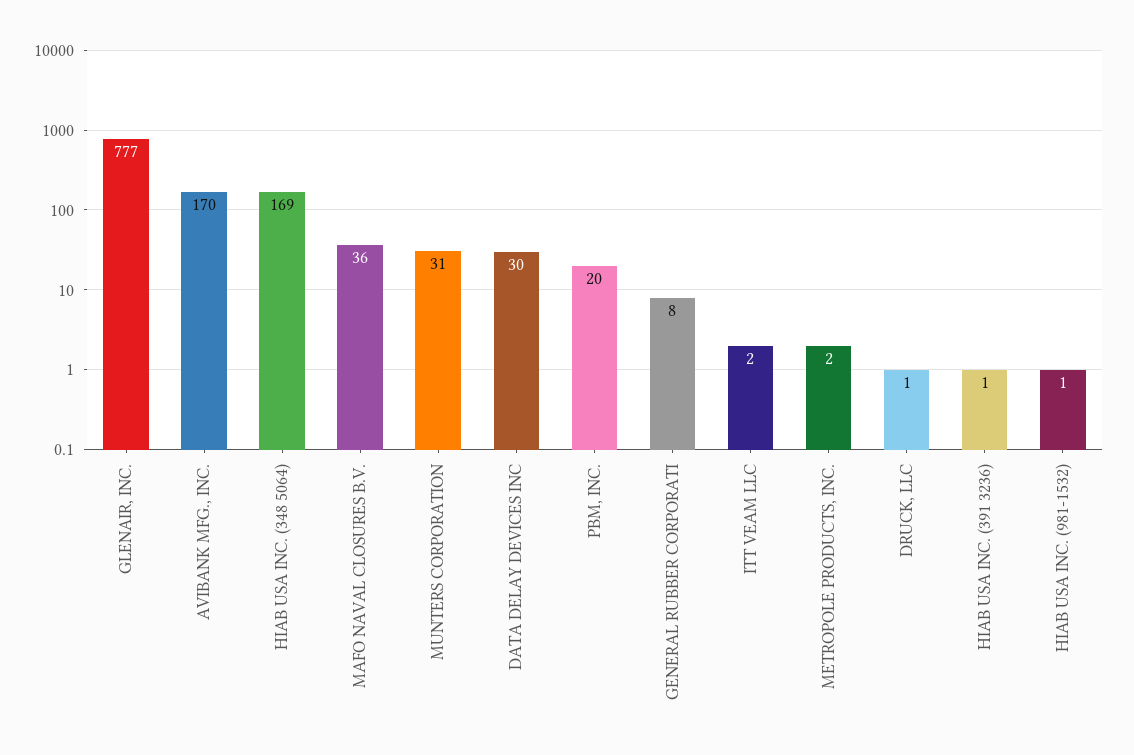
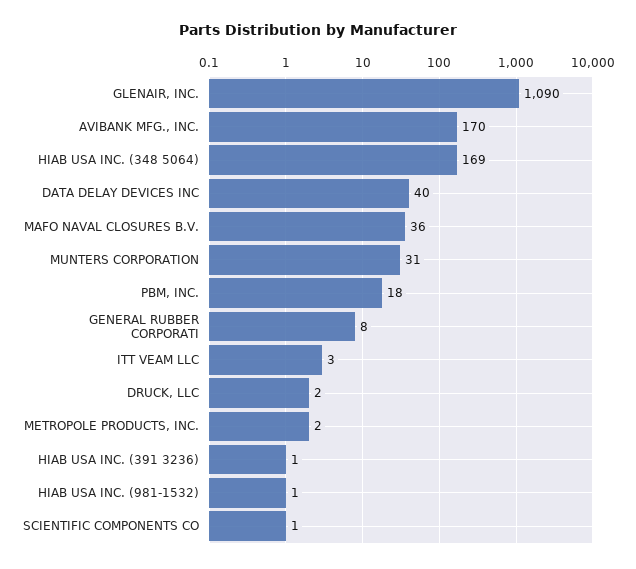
GLENAIR, INC.: 777 -> 1090
DATA DELAY DEVICES INC: 30 -> 40
PBM, INC.: 20 -> 18
ITT VEAM LLC: 2 -> 3
DRUCK, LLC: 1 -> 2
SCIENTIFIC COMPONENTS CO: none -> 1

